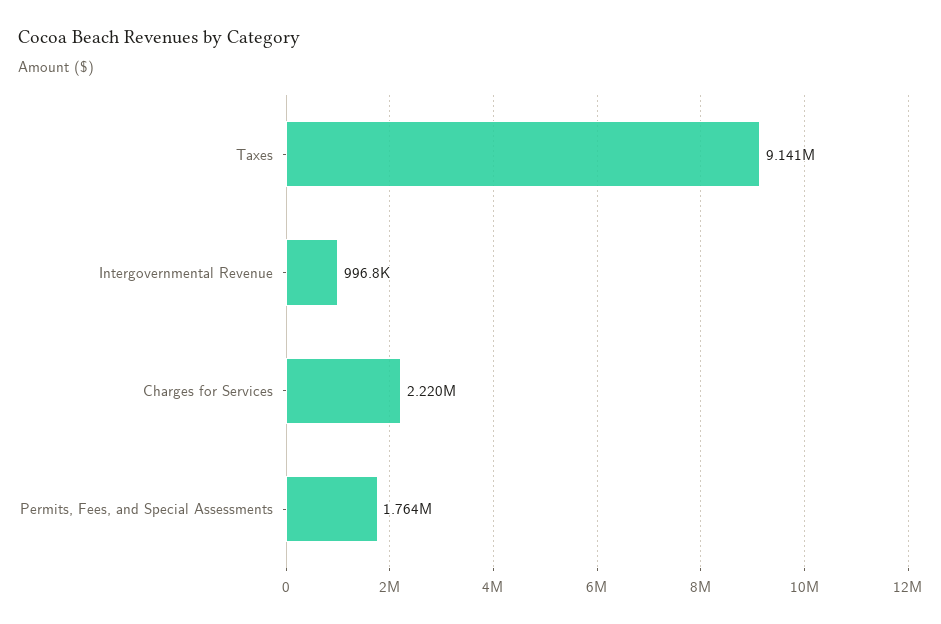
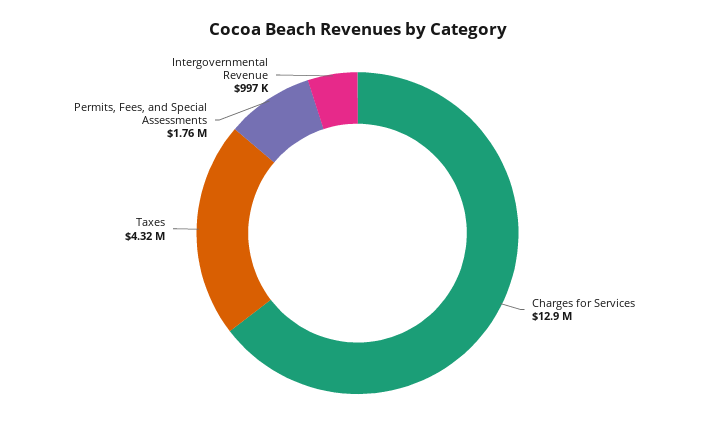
Taxes: 9141000 -> 4320000
Charges for Services: 2220000 -> 12900000

